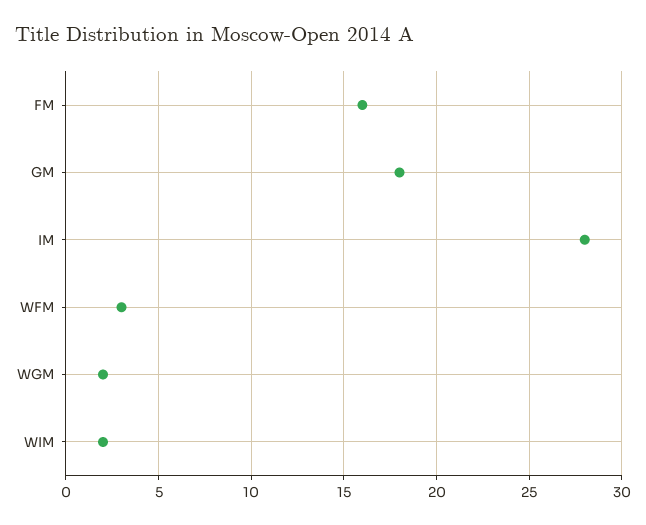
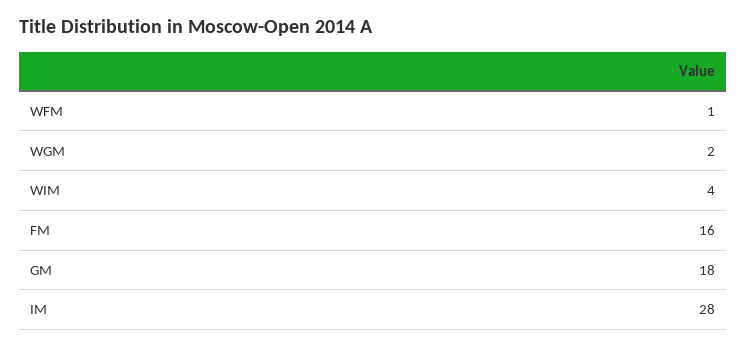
WFM: 3 -> 1
WIM: 2 -> 4

